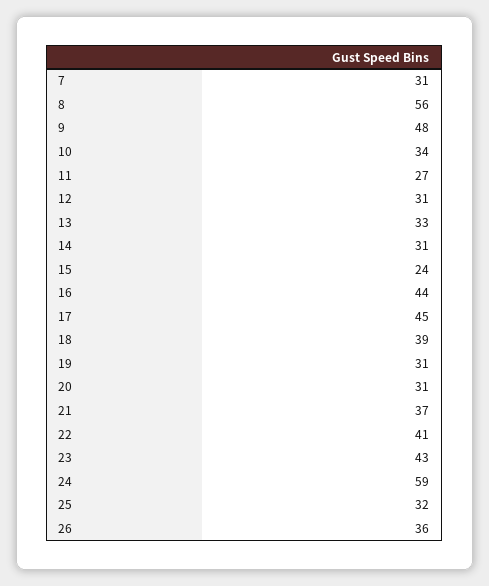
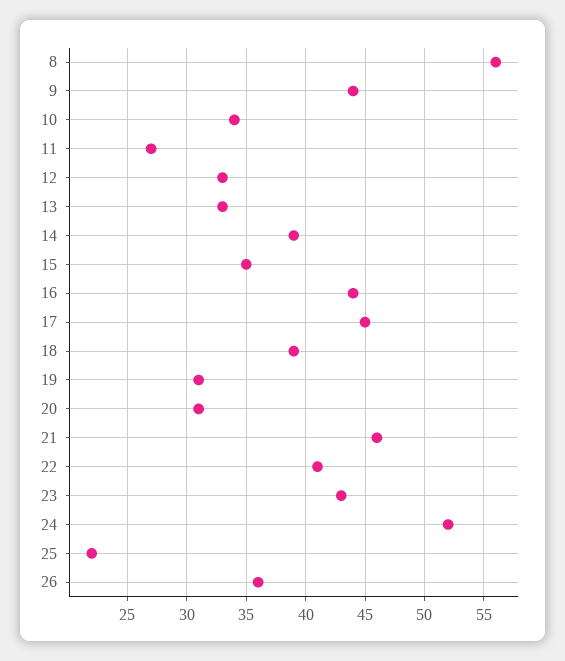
7: 31 -> none
9: 48 -> 44
12: 31 -> 33
14: 31 -> 39
15: 24 -> 35
21: 37 -> 46
24: 59 -> 52
25: 32 -> 22

